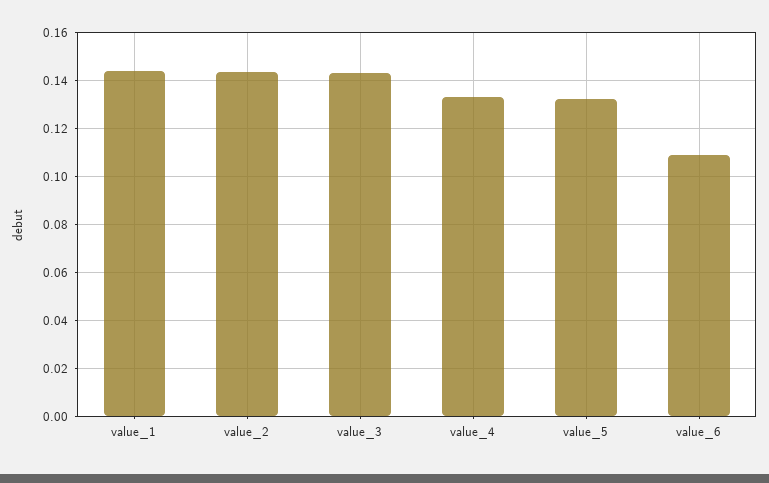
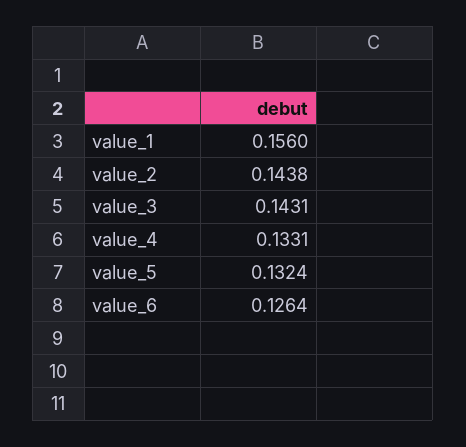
value_1: 0.145 -> 0.156
value_6: 0.11 -> 0.1264

